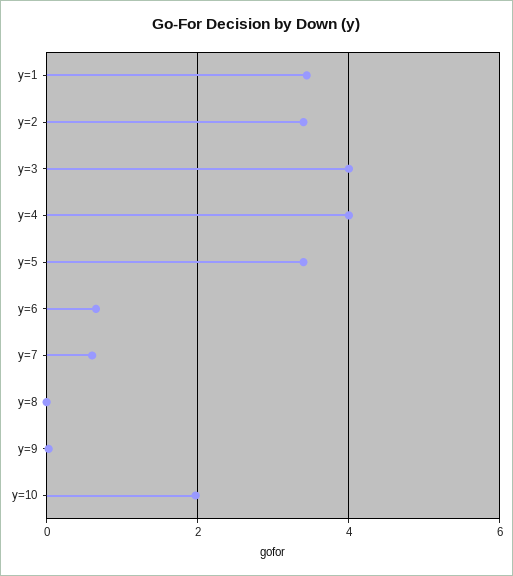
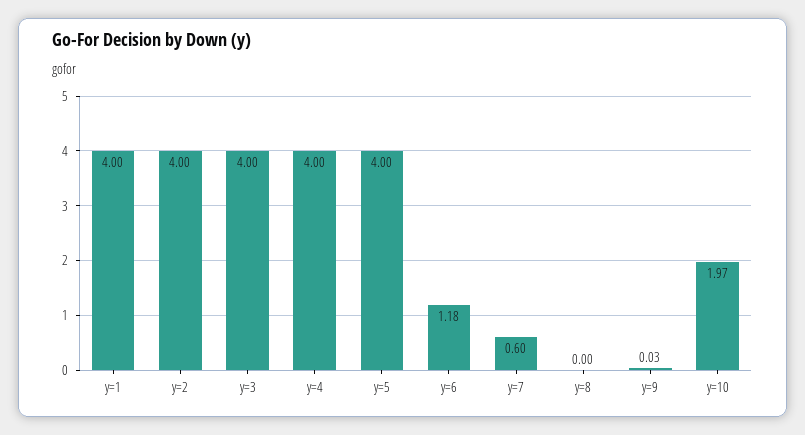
y=1: 3.4 -> 4
y=2: 3.4 -> 4
y=5: 3.4 -> 4
y=6: 0.6 -> 1.18

